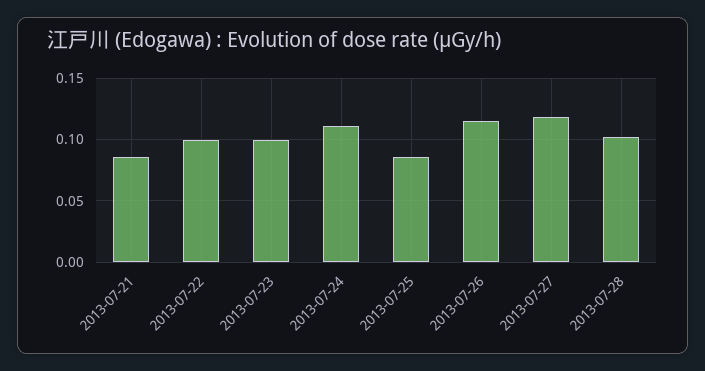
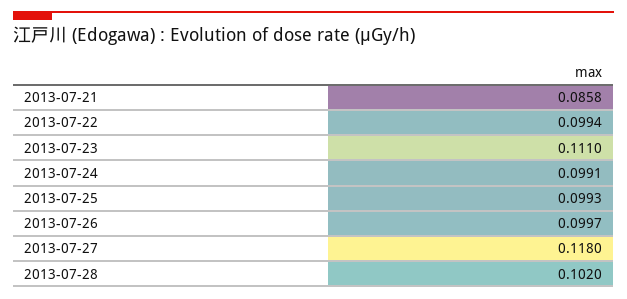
2013-07-23: 0.1 -> 0.111
2013-07-24: 0.11 -> 0.0991
2013-07-25: 0.085 -> 0.0993
2013-07-26: 0.115 -> 0.0997

